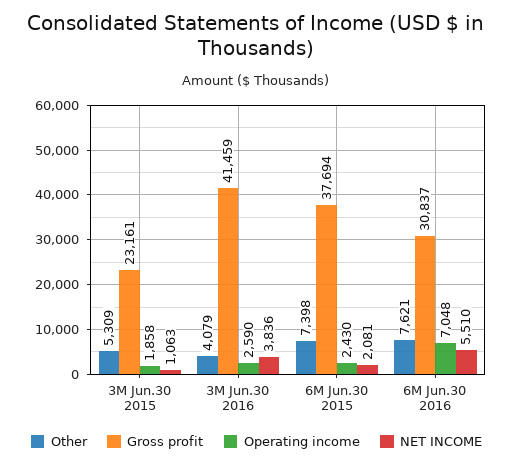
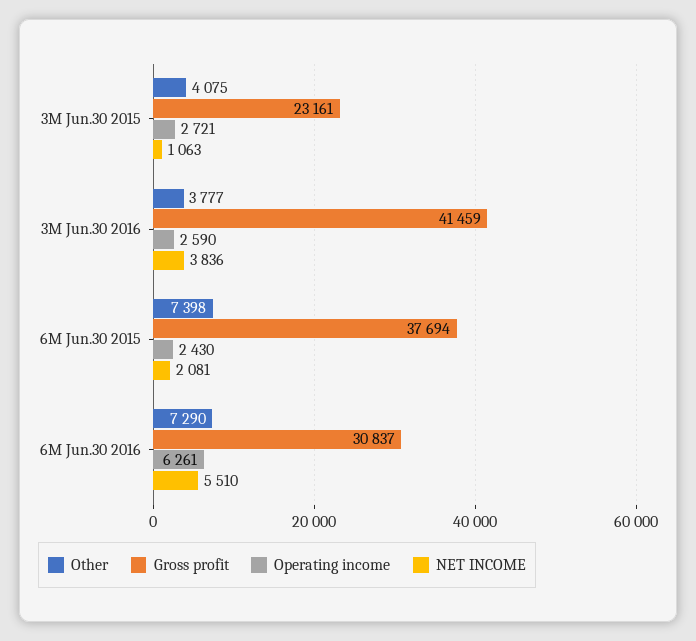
Other, 3M Jun.30 2015: 5309 -> 4075
Operating income, 3M Jun.30 2015: 1858 -> 2721
Other, 3M Jun.30 2016: 4079 -> 3777
Other, 6M Jun.30 2016: 7621 -> 7290
Operating income, 6M Jun.30 2016: 7048 -> 6261

